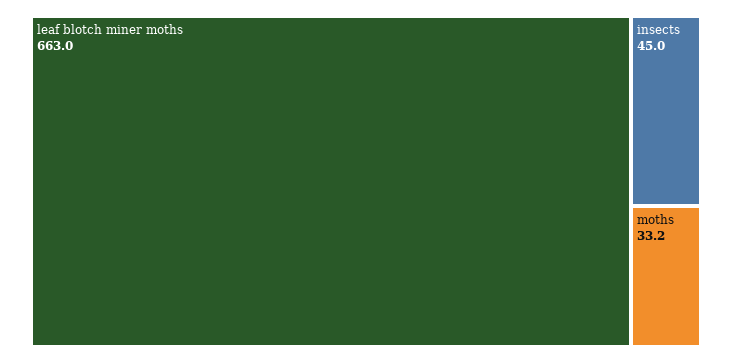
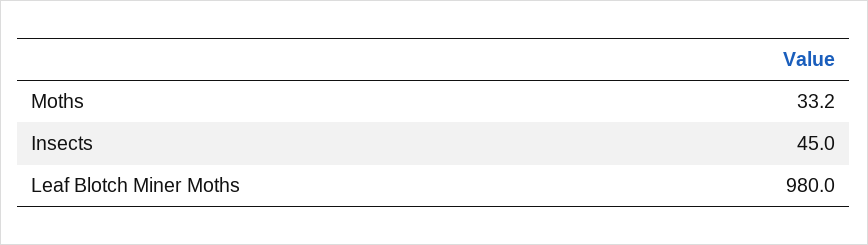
leaf blotch miner moths: 663 -> 980

